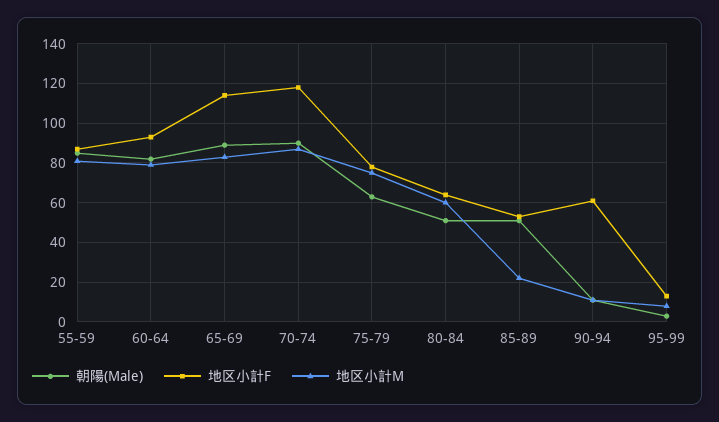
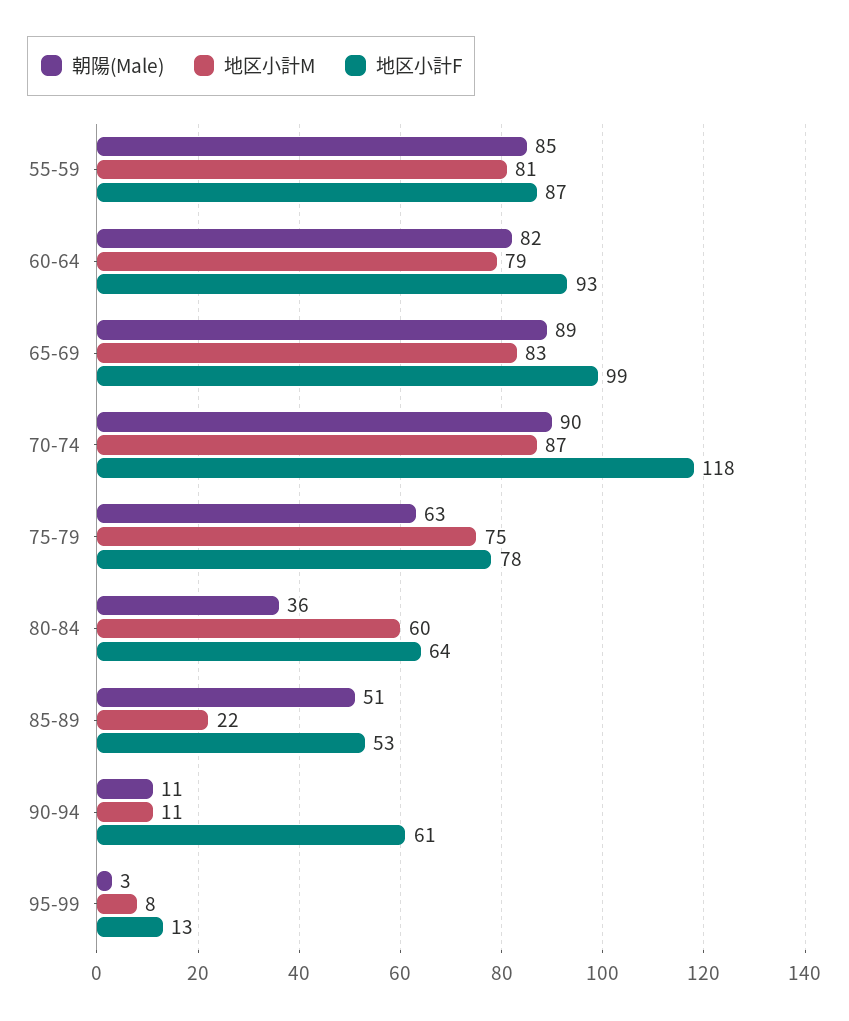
地区小計F, 65-69: 115 -> 99
朝陽(Male), 80-84: 50 -> 36

